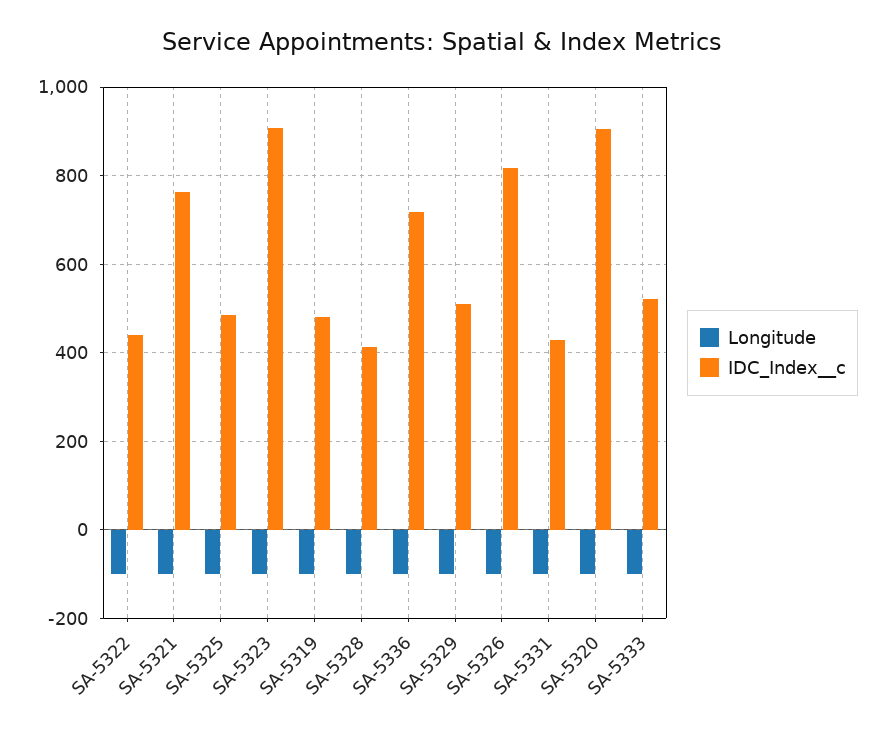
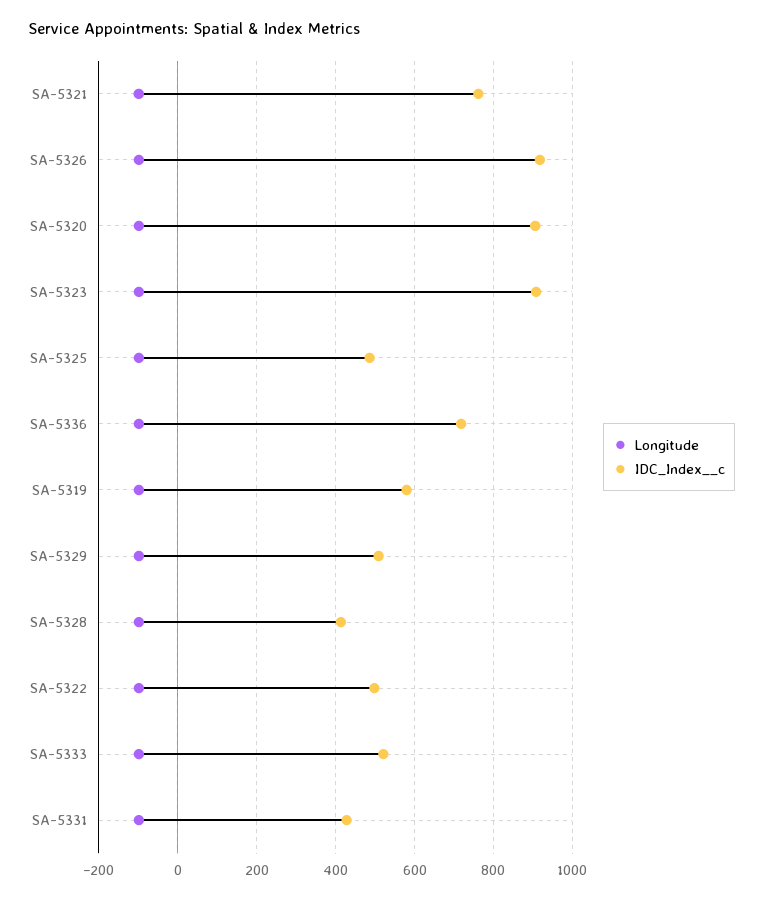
IDC_Index__c, SA-5322: 440 -> 500
IDC_Index__c, SA-5319: 480 -> 580
IDC_Index__c, SA-5326: 820 -> 920

